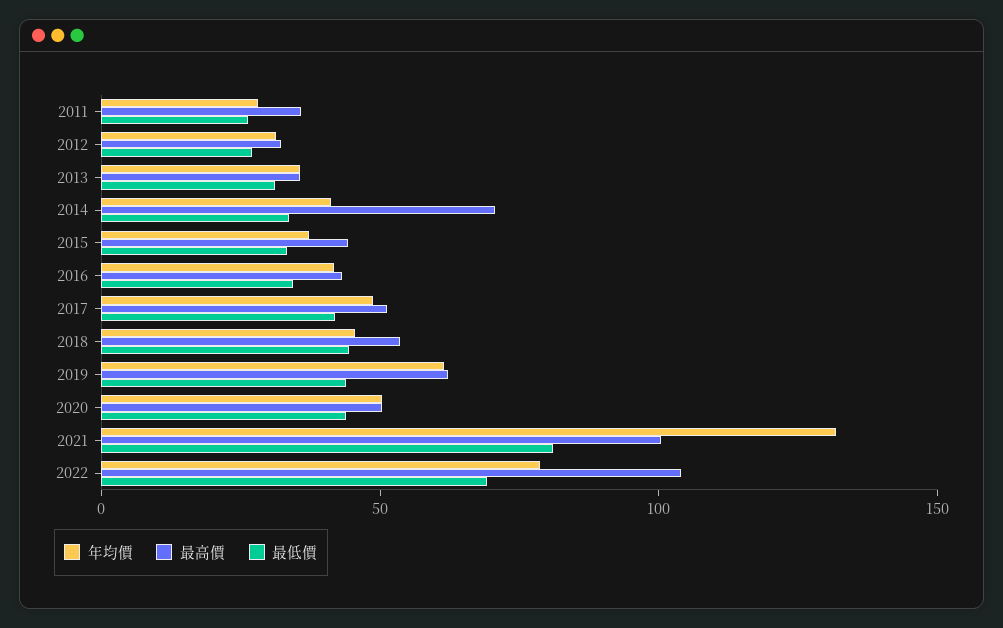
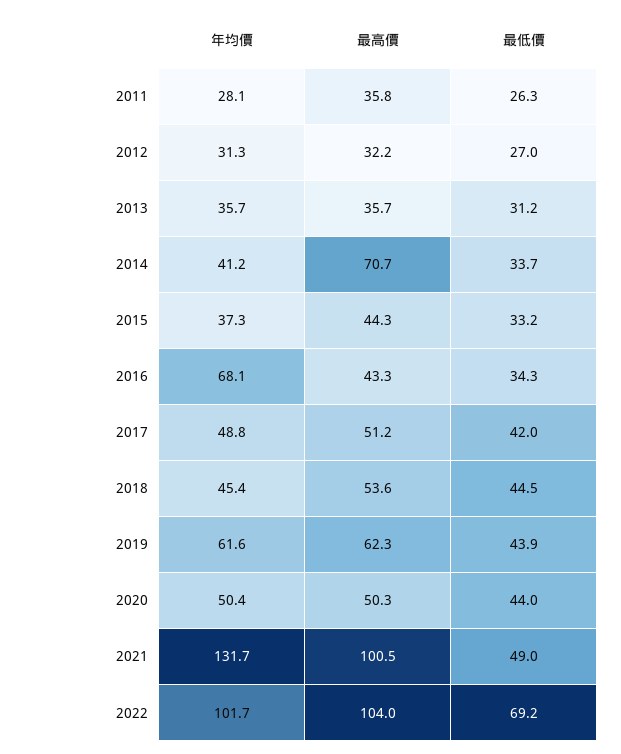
年均價, 2016: 40 -> 68.1
最低價, 2021: 80 -> 49
年均價, 2022: 80 -> 101.7

